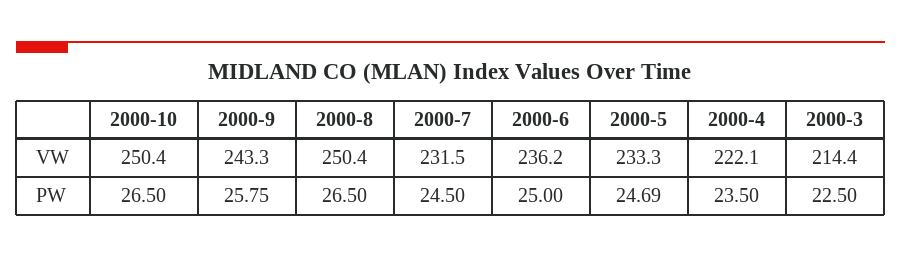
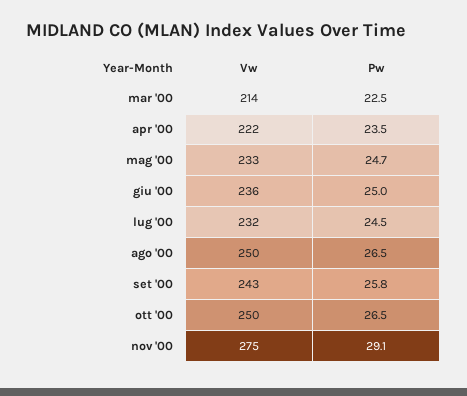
nov '00, VW: none -> 275
nov '00, PW: none -> 29.1

